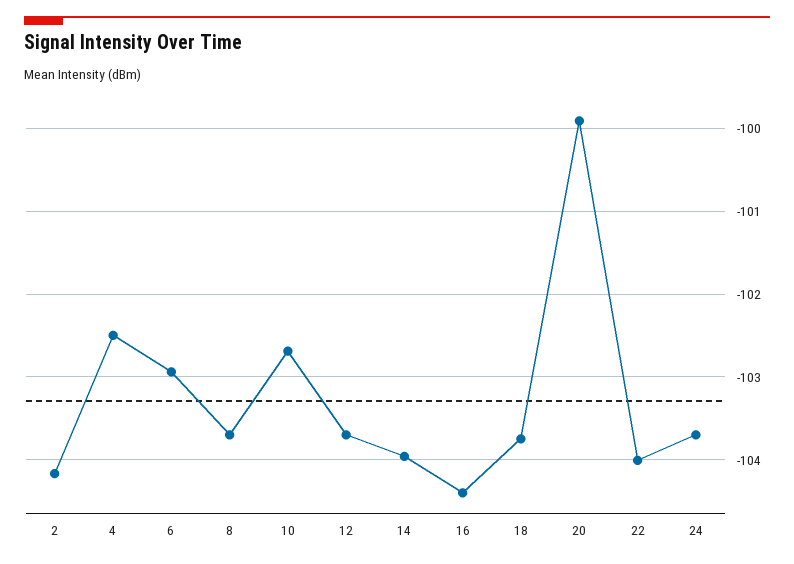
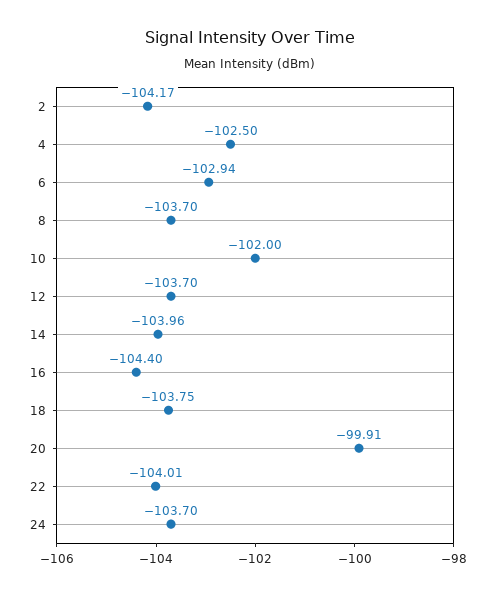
10: -102.7 -> -102

